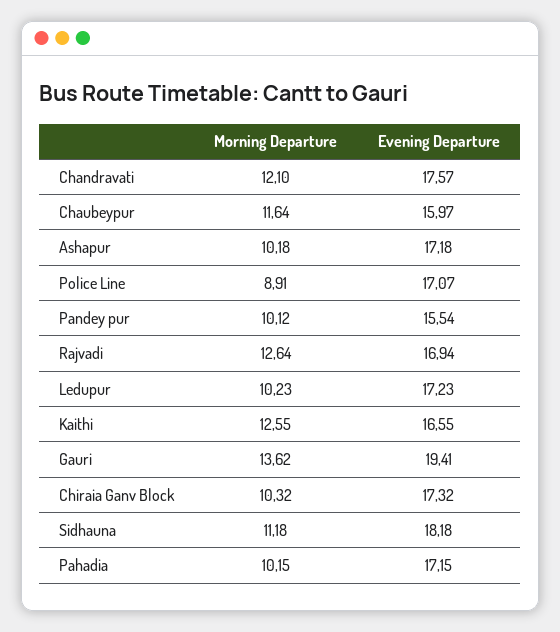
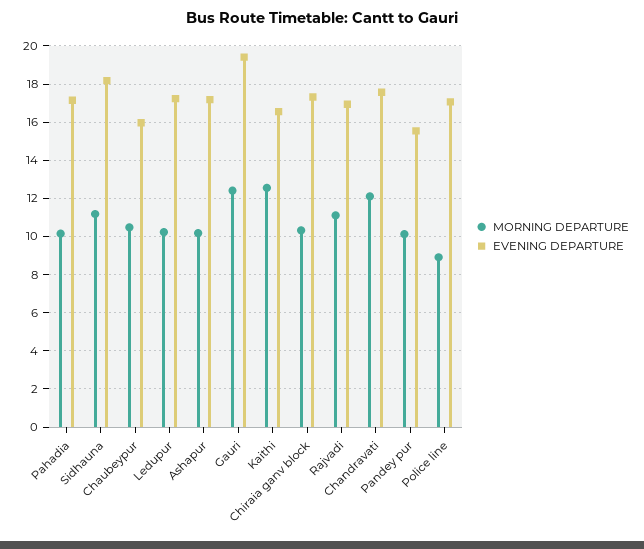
Morning Departure, Chaubeypur: 11.64 -> 10.5
Morning Departure, Rajvadi: 12.64 -> 11
Morning Departure, Gauri: 13.62 -> 12.5

